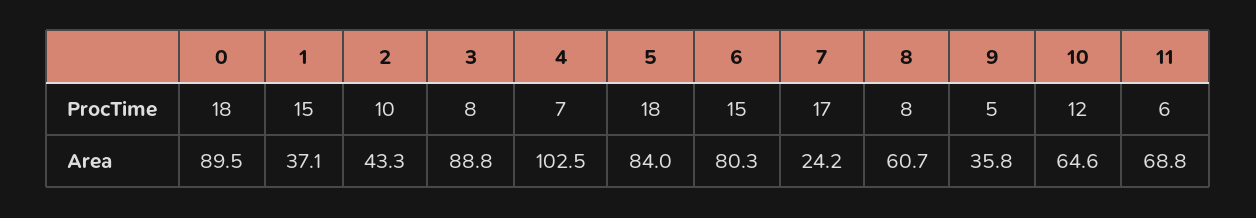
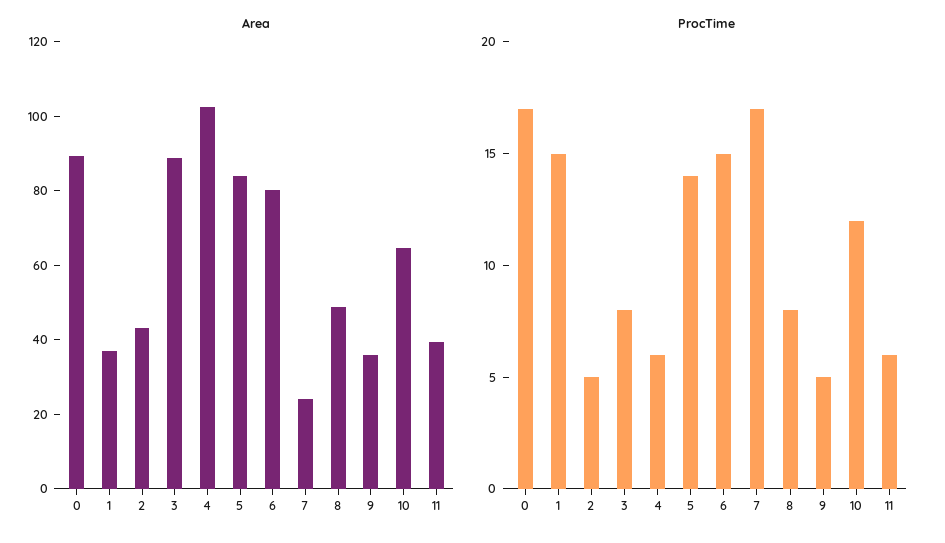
ProcTime, 0: 18 -> 17
ProcTime, 2: 10 -> 5
ProcTime, 4: 7 -> 6
ProcTime, 5: 18 -> 14
Area, 8: 60.7 -> 50
Area, 11: 68.8 -> 40

